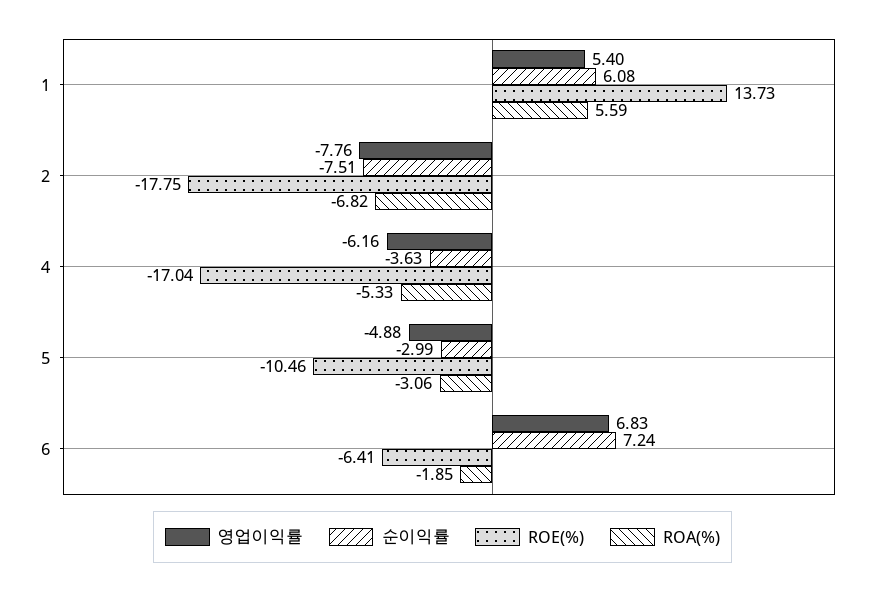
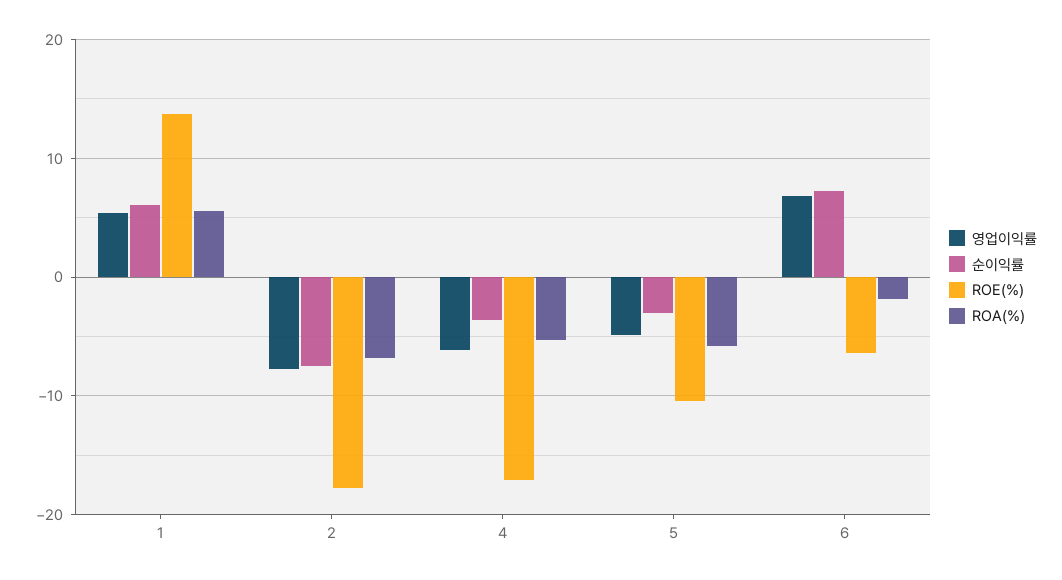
ROA(%), 5: -3.06 -> -6

